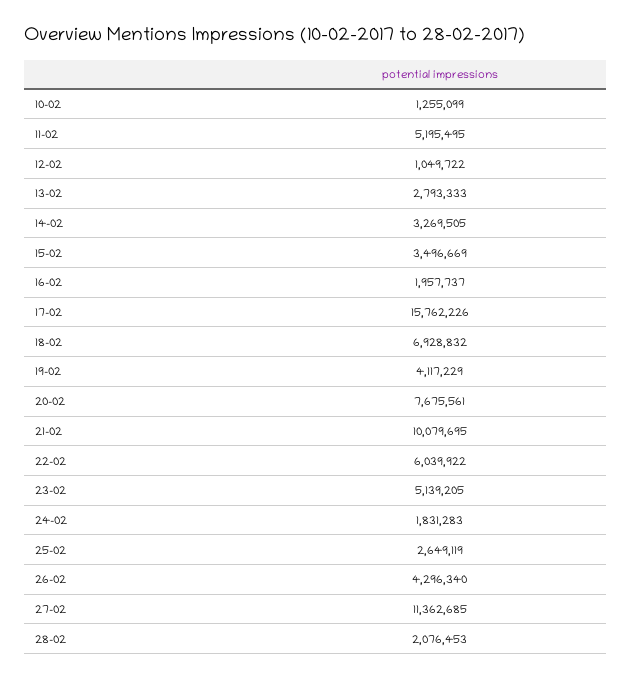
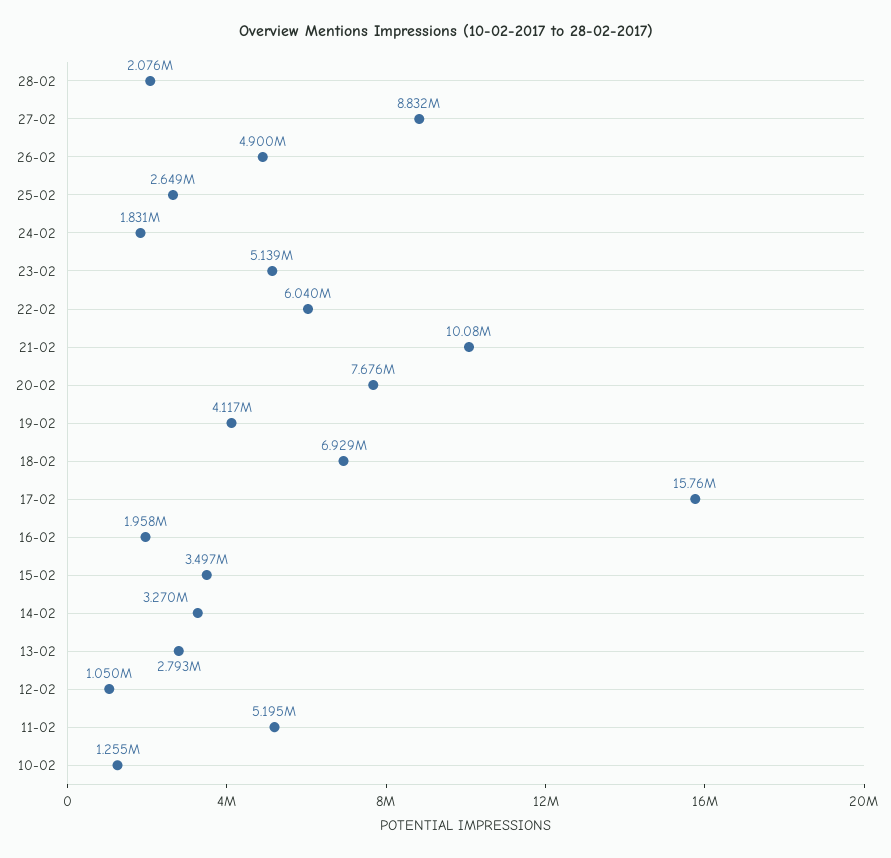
26-02: 4296340 -> 4900000
27-02: 11362685 -> 8832000

